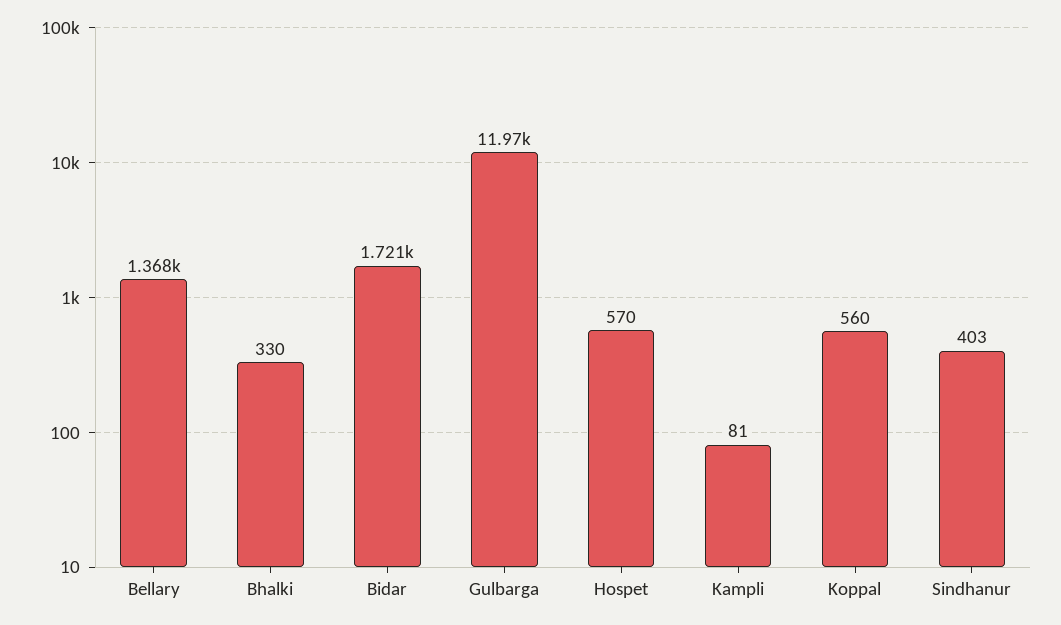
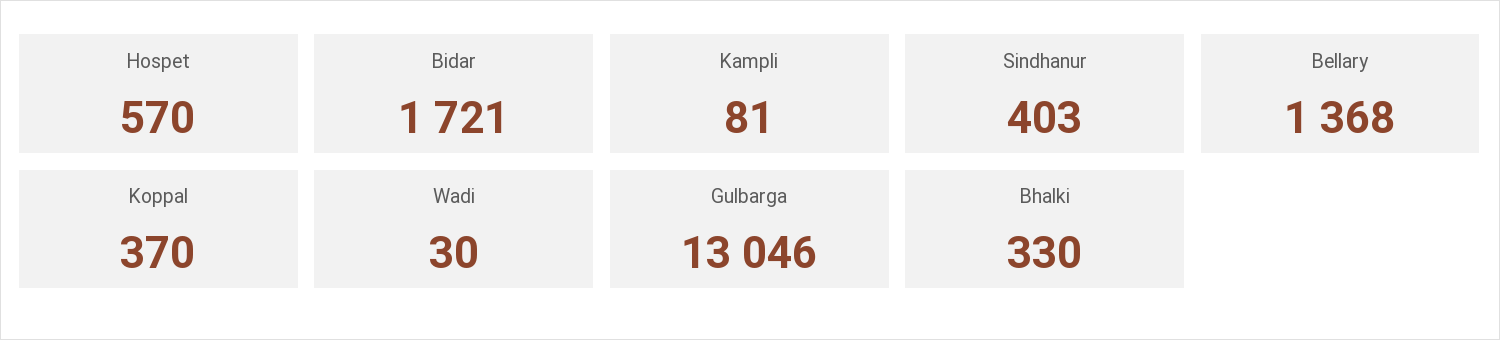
Gulbarga: 11970 -> 13046
Koppal: 560 -> 370
Wadi: none -> 30

